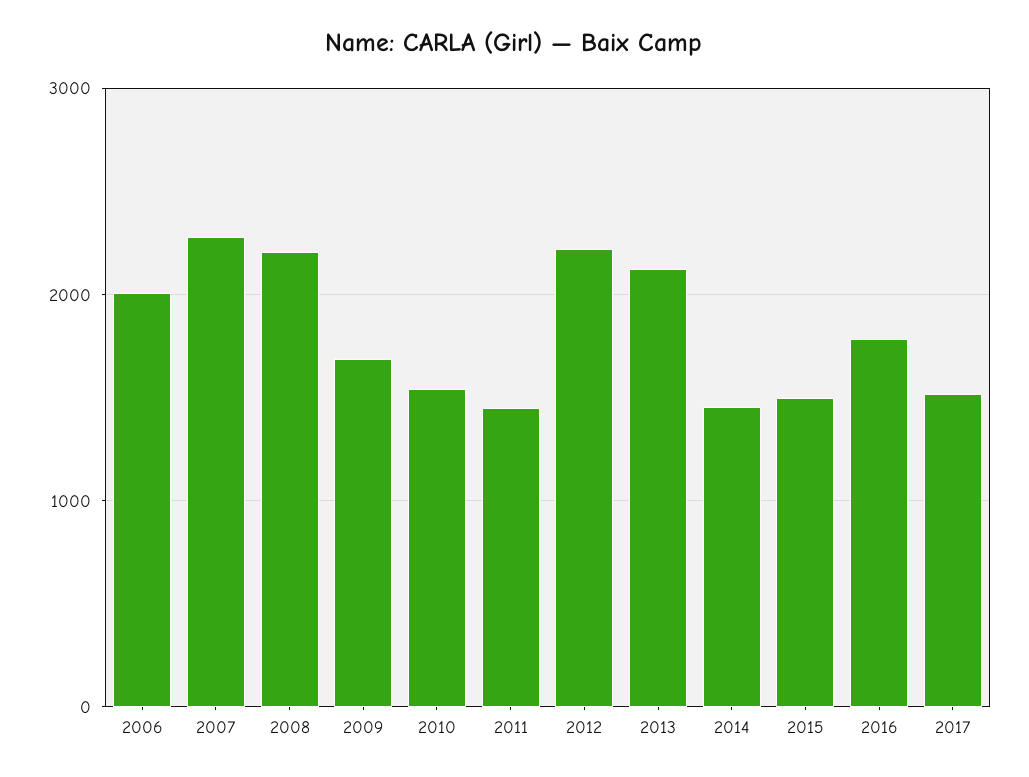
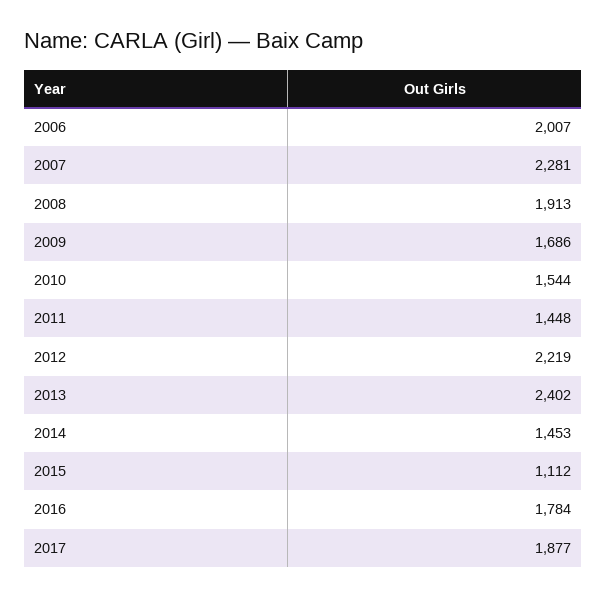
2008: 2200 -> 1913
2013: 2100 -> 2402
2015: 1500 -> 1112
2017: 1500 -> 1877

